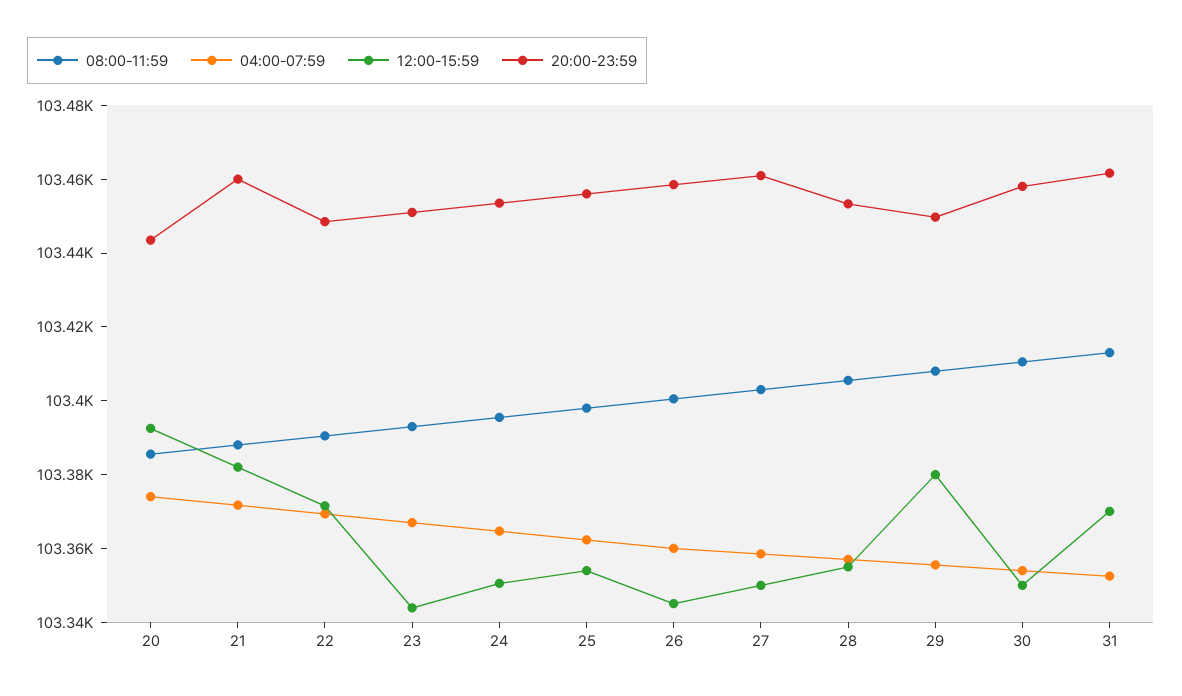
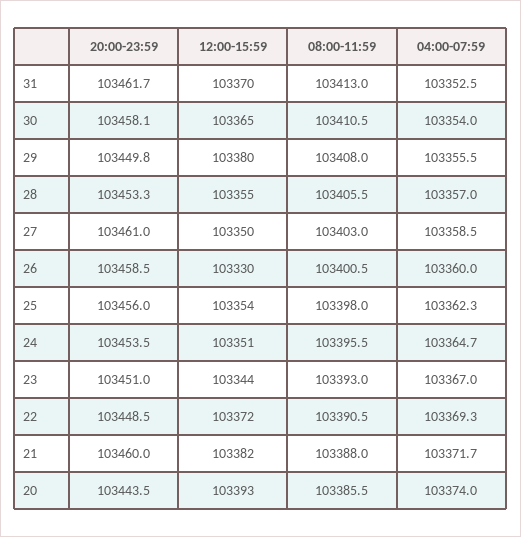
12:00-15:59, 26: 103345 -> 103330
12:00-15:59, 30: 103350 -> 103365

